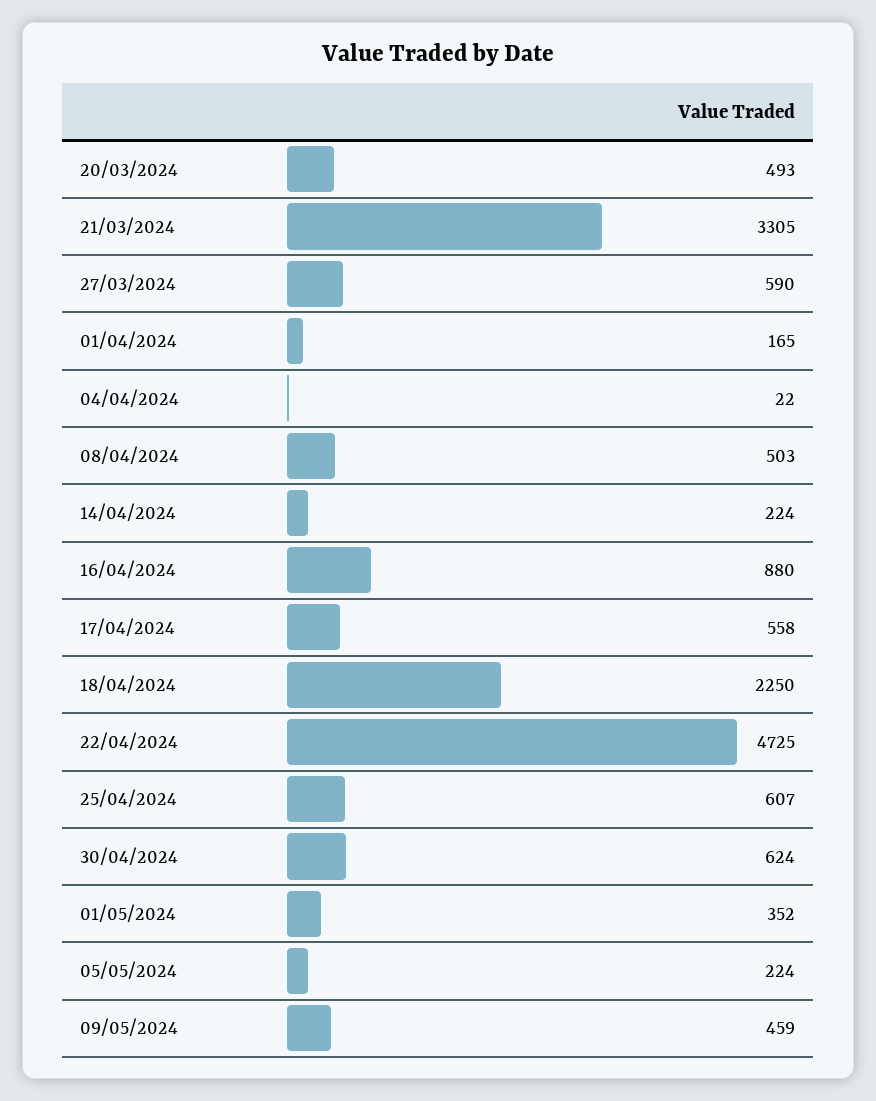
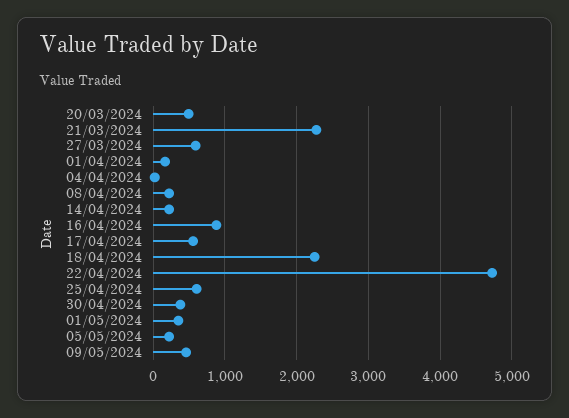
21/03/2024: 3305 -> 2300
08/04/2024: 503 -> 200
30/04/2024: 624 -> 400

